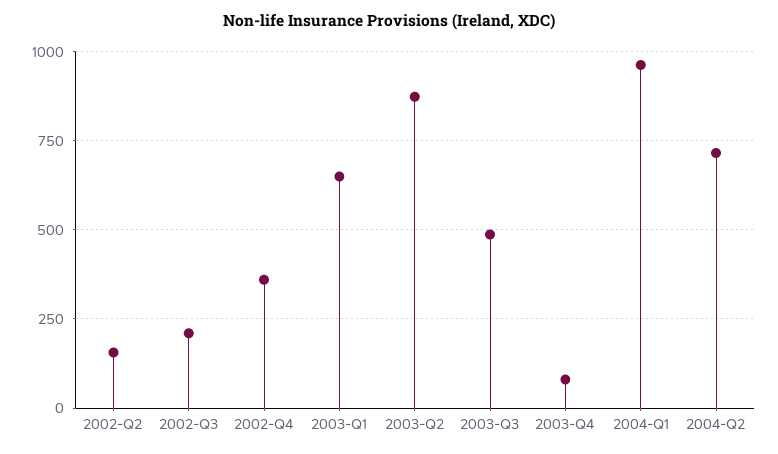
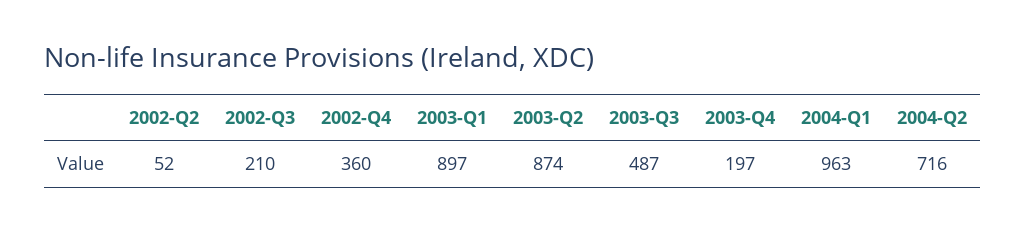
2002-Q2: 150 -> 52
2003-Q1: 650 -> 897
2003-Q4: 75 -> 197

